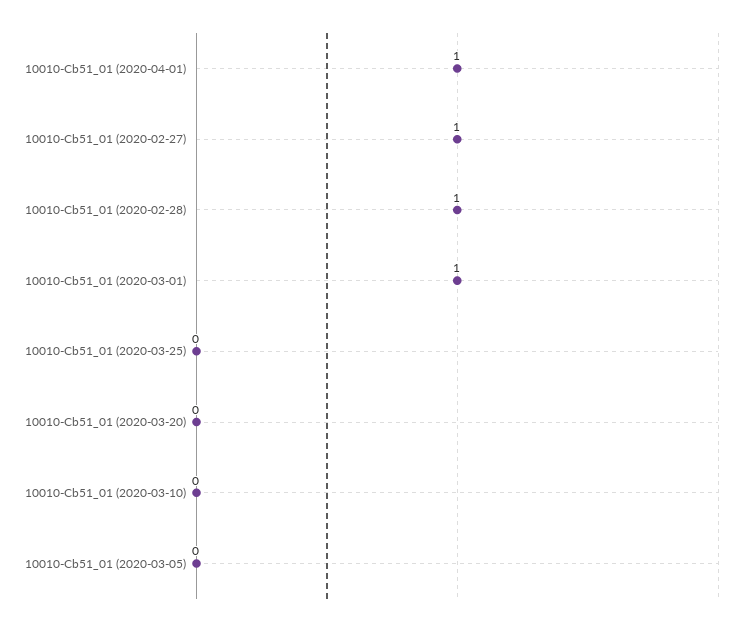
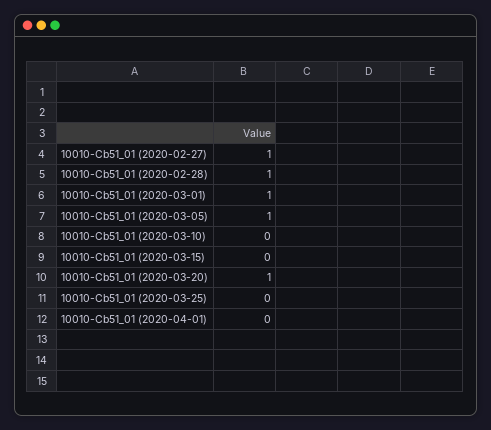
10010-Cb51_01 (2020-04-01): 1 -> 0
10010-Cb51_01 (2020-03-20): 0 -> 1
10010-Cb51_01 (2020-03-05): 0 -> 1
10010-Cb51_01 (2020-03-15): none -> 0

